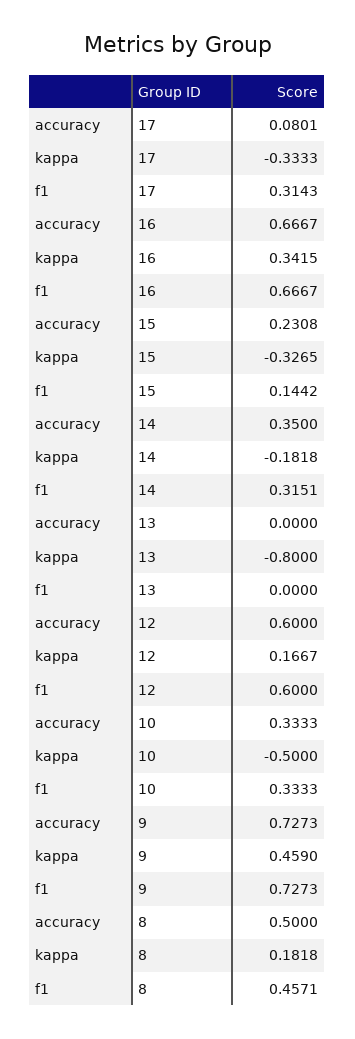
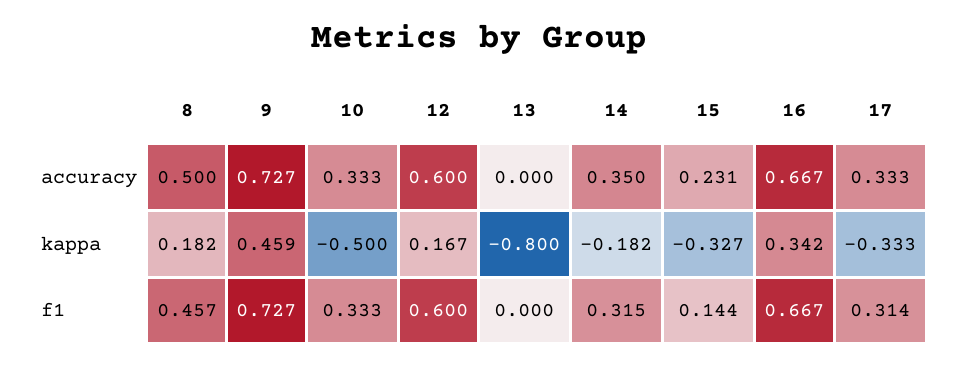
accuracy, 17: 0.0801 -> 0.333

